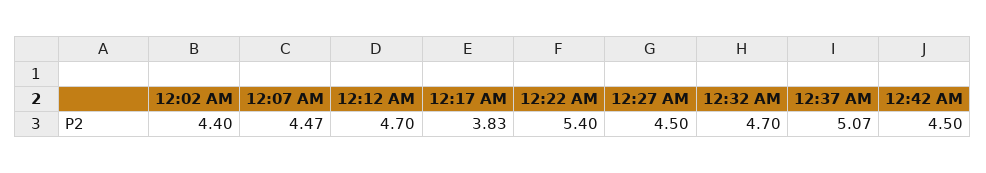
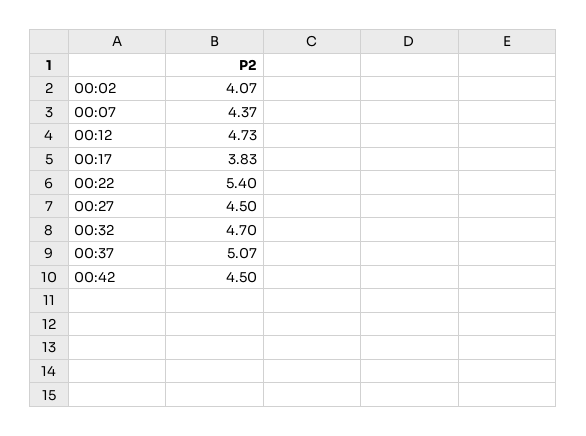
12:02 AM: 4.4 -> 4.07
12:07 AM: 4.47 -> 4.37
12:12 AM: 4.7 -> 4.73

